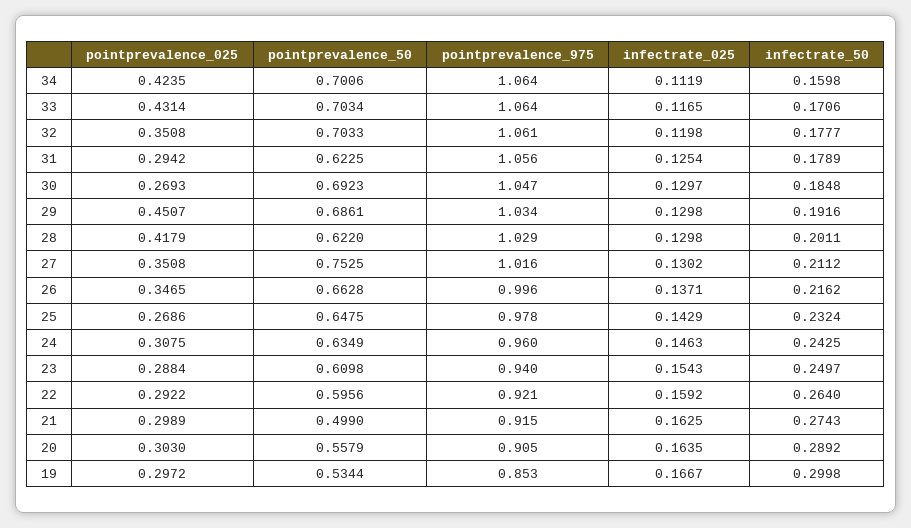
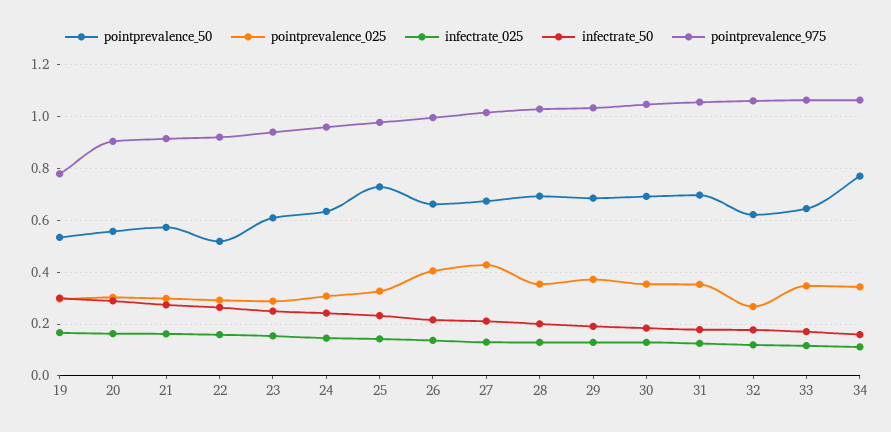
pointprevalence_025, 34: 0.4235 -> 0.35
pointprevalence_50, 34: 0.7006 -> 0.775
pointprevalence_025, 33: 0.4314 -> 0.35
pointprevalence_50, 33: 0.7034 -> 0.65
pointprevalence_025, 32: 0.3508 -> 0.275
pointprevalence_50, 32: 0.7033 -> 0.625
pointprevalence_025, 31: 0.2942 -> 0.35
pointprevalence_50, 31: 0.6225 -> 0.7
pointprevalence_025, 30: 0.2693 -> 0.35
pointprevalence_025, 29: 0.4507 -> 0.375
pointprevalence_025, 28: 0.4179 -> 0.35
pointprevalence_50, 28: 0.622 -> 0.7
pointprevalence_025, 27: 0.3508 -> 0.425
pointprevalence_50, 27: 0.7525 -> 0.675
pointprevalence_025, 26: 0.3465 -> 0.4
pointprevalence_025, 25: 0.2686 -> 0.325
pointprevalence_50, 25: 0.6475 -> 0.725
pointprevalence_50, 22: 0.5956 -> 0.525
pointprevalence_50, 21: 0.499 -> 0.575
pointprevalence_975, 19: 0.853 -> 0.775

